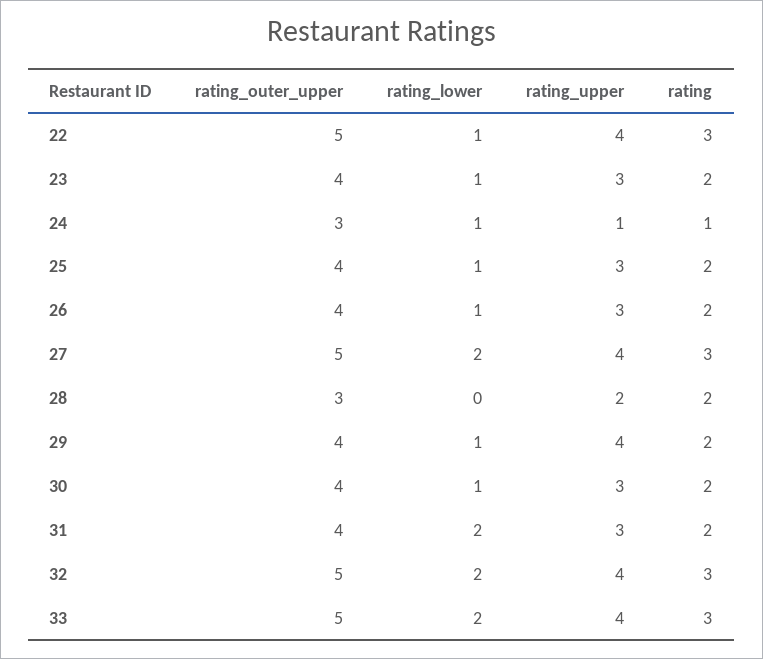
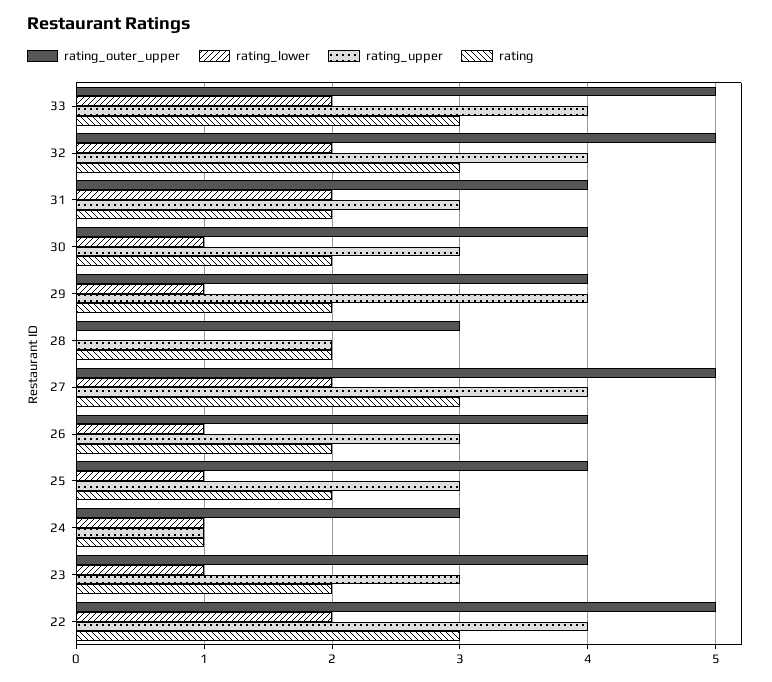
rating_lower, 22: 1 -> 2

